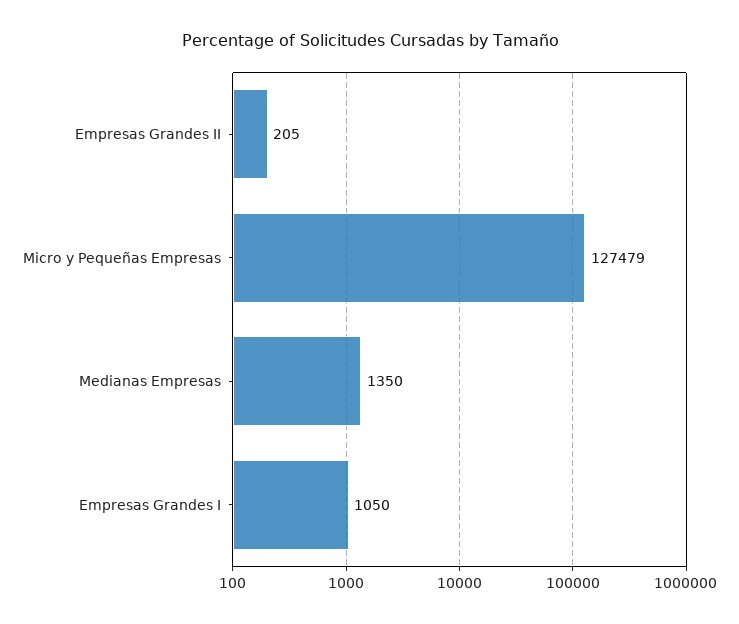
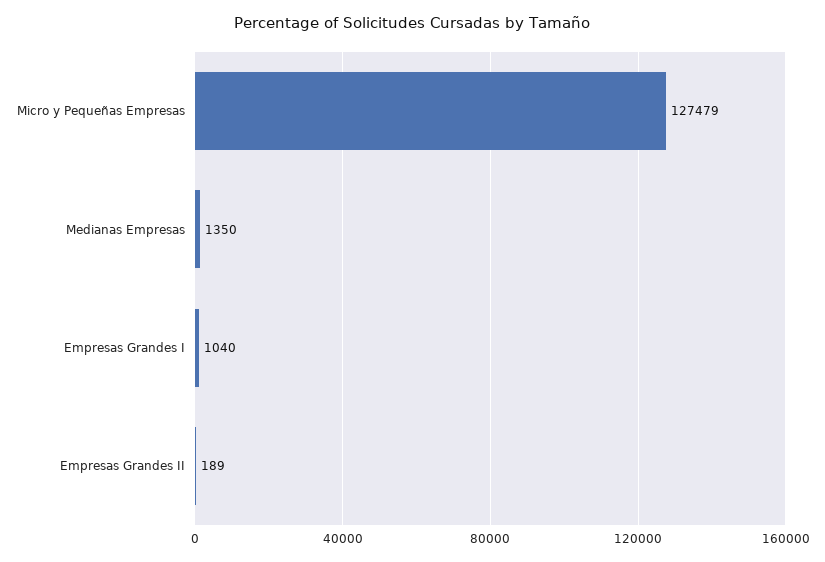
Empresas Grandes II: 205 -> 189
Empresas Grandes I: 1050 -> 1040

